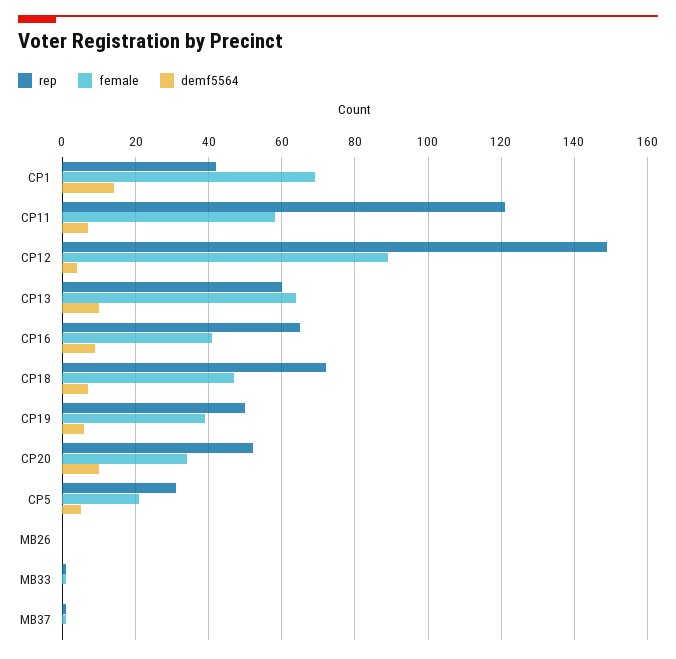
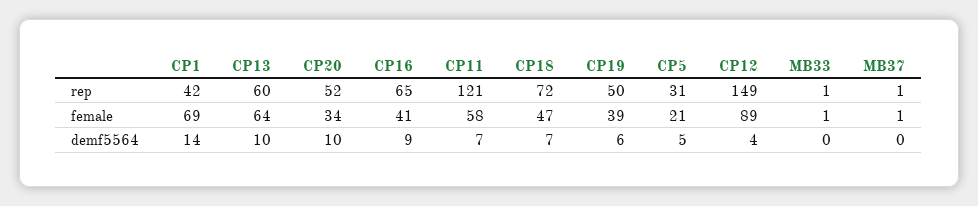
rep, MB26: 0 -> none
female, MB26: 0 -> none
demf5564, MB26: 0 -> none

